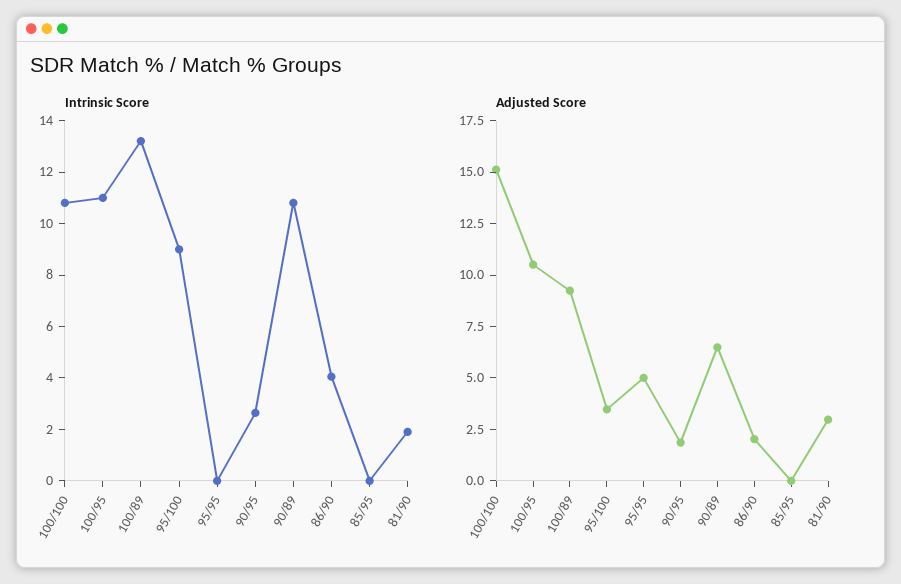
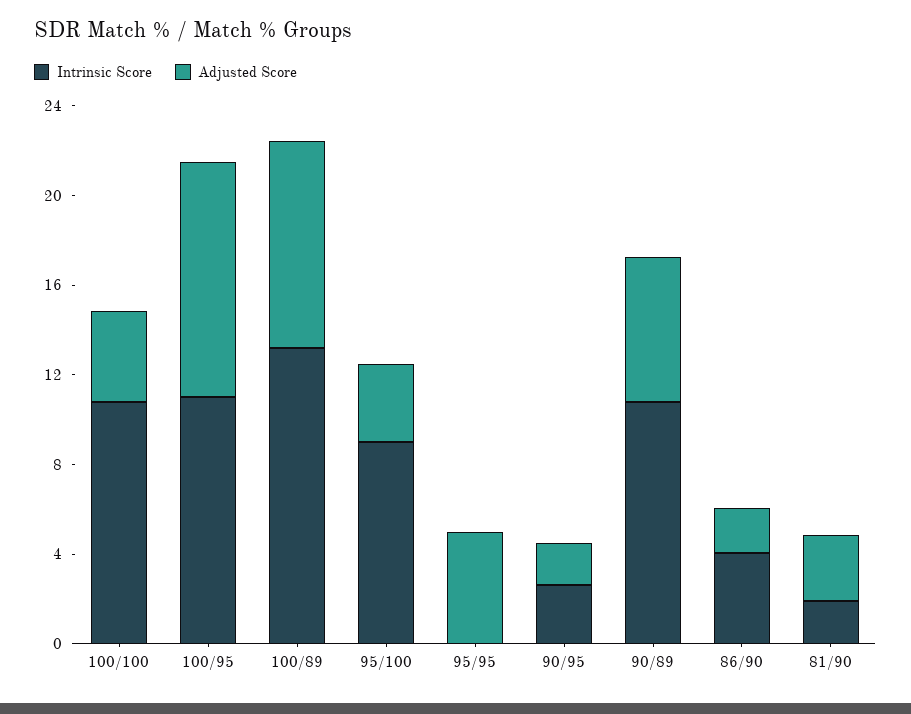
Intrinsic Score, 85/95: 0 -> none
Adjusted Score, 100/100: 15 -> 4
Adjusted Score, 85/95: 0 -> none

